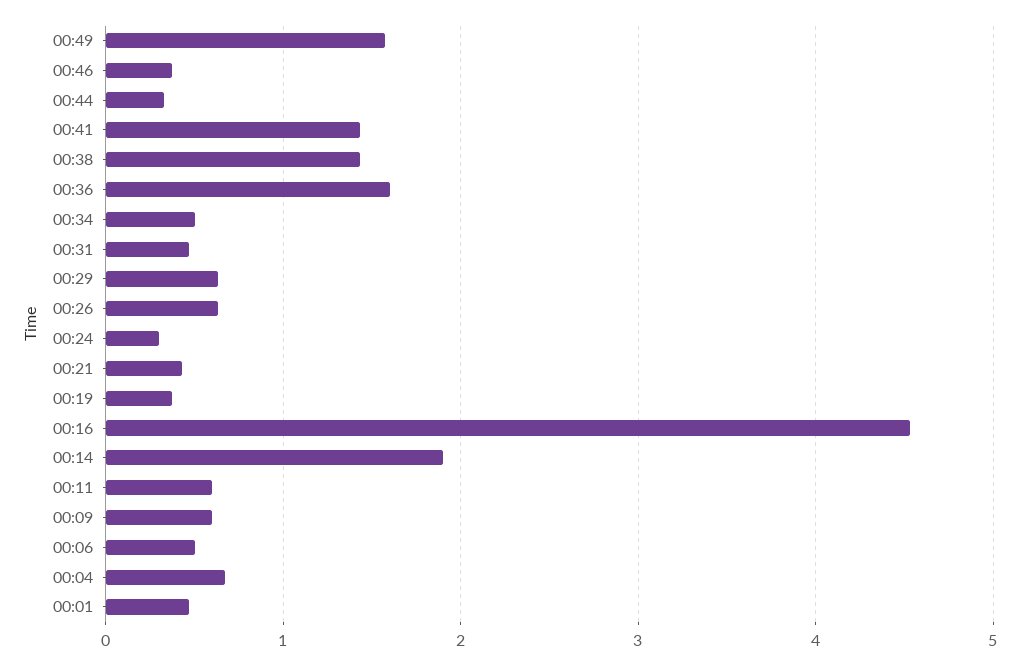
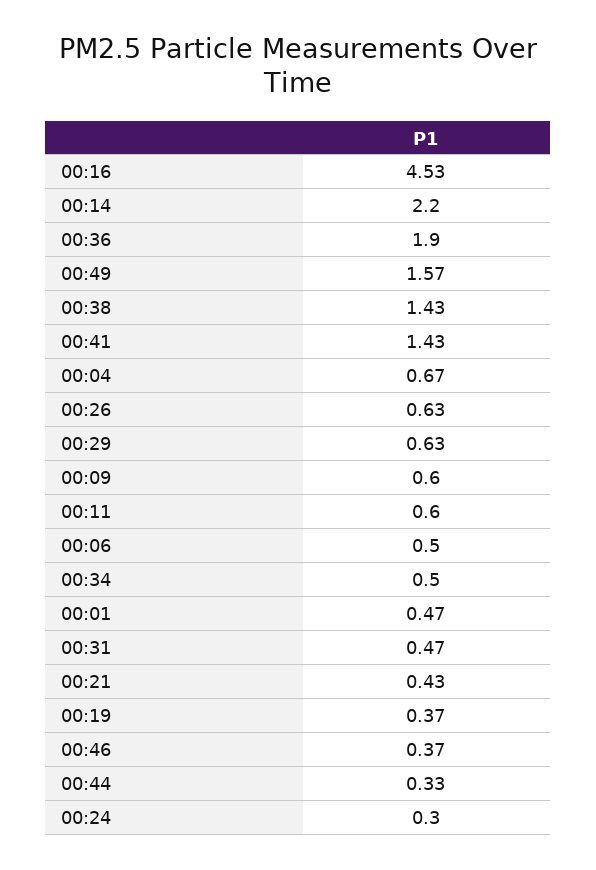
00:36: 1.6 -> 1.9
00:14: 1.9 -> 2.2

